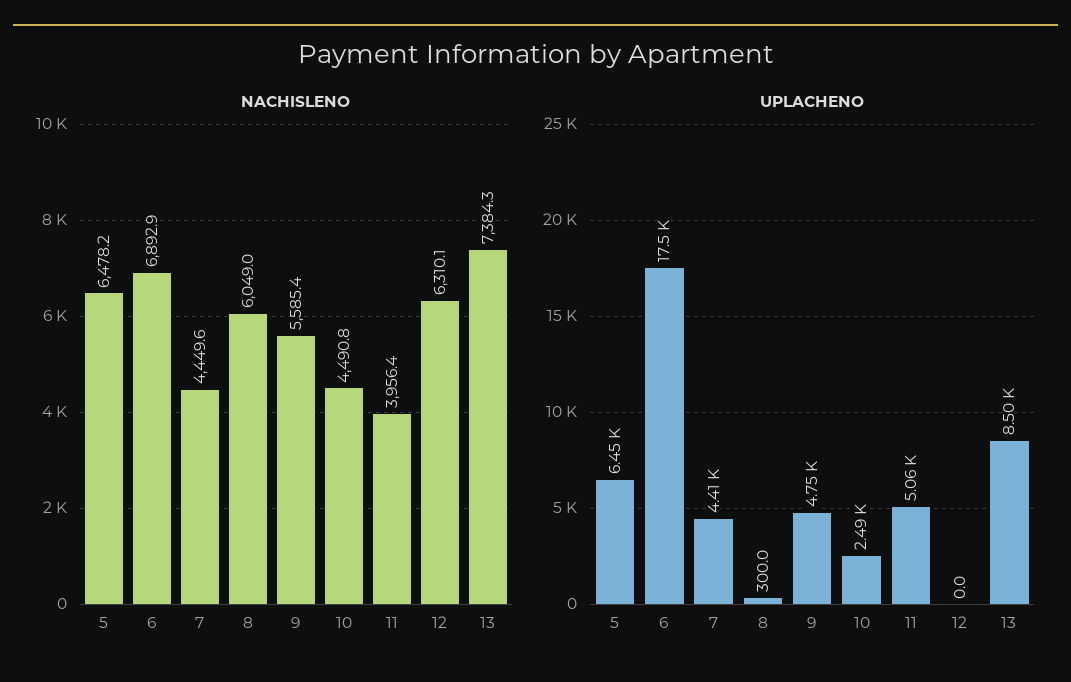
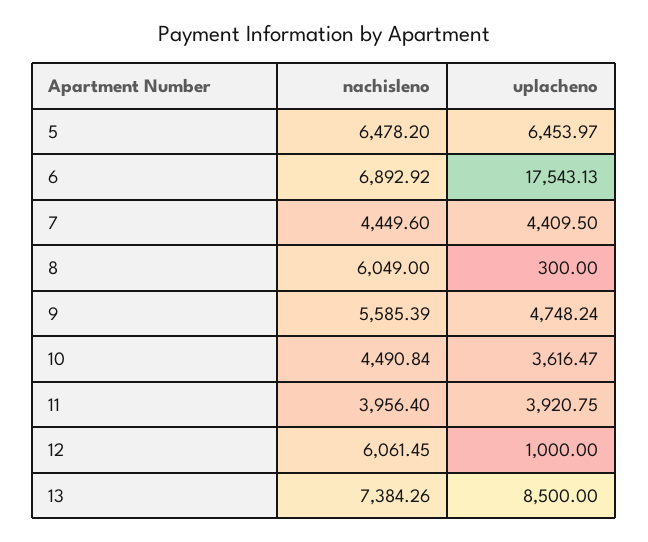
NACHISLENO, 12: 6310.1 -> 6061.45
UPLACHENO, 10: 2490 -> 3616.47
UPLACHENO, 11: 5060 -> 3920.75
UPLACHENO, 12: 0 -> 1000

